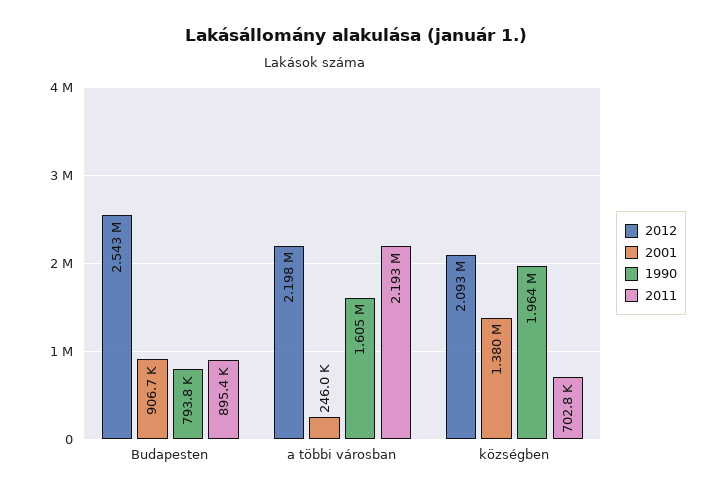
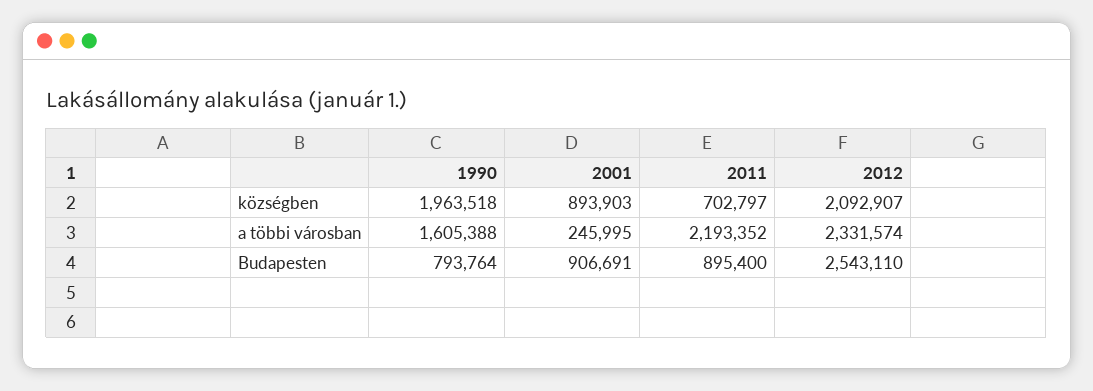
2012, a többi városban: 2198000 -> 2331574
2001, községben: 1380000 -> 893903

